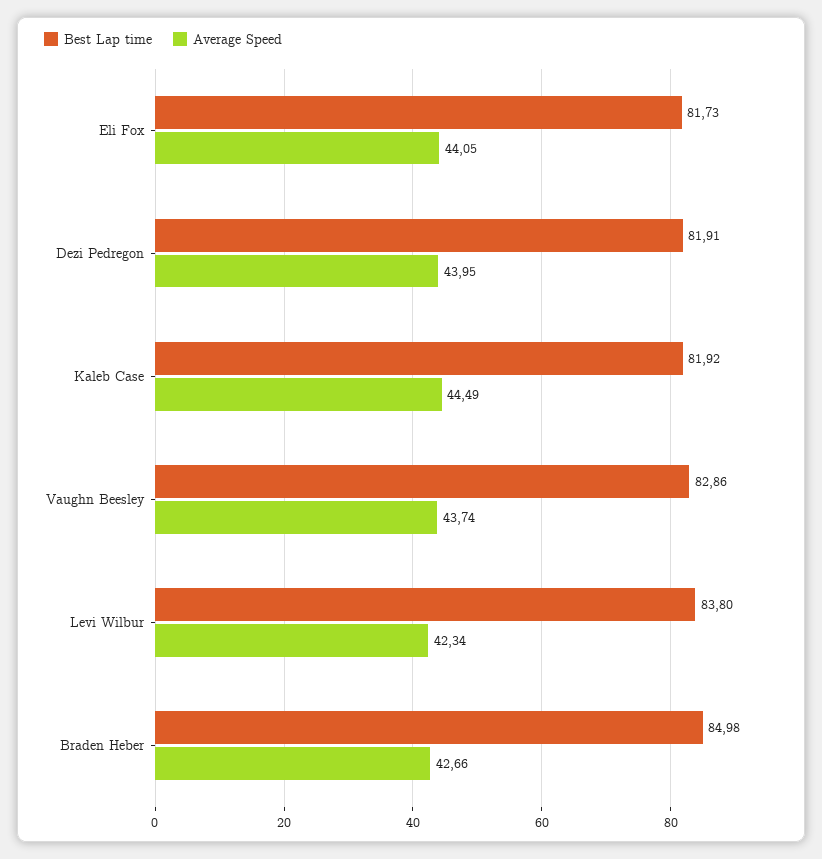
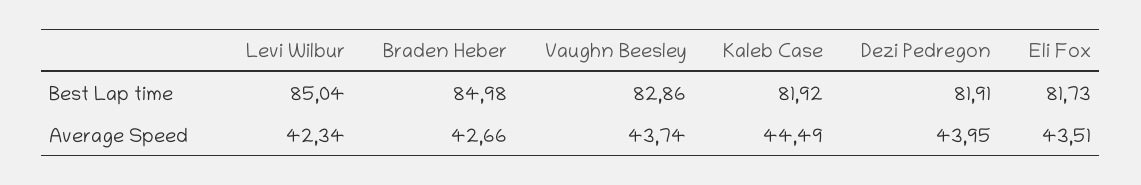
Average Speed, Eli Fox: 44.05 -> 43.51
Best Lap time, Levi Wilbur: 83.8 -> 85.04

